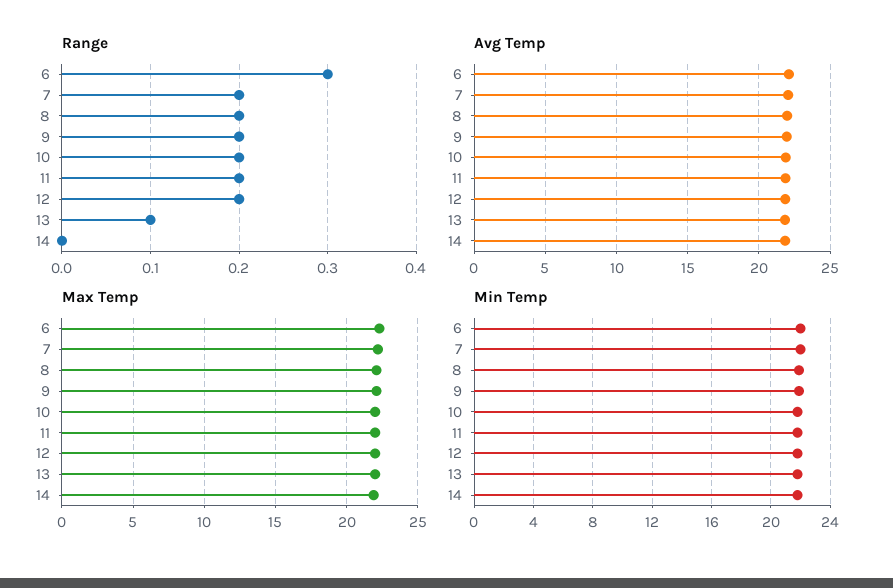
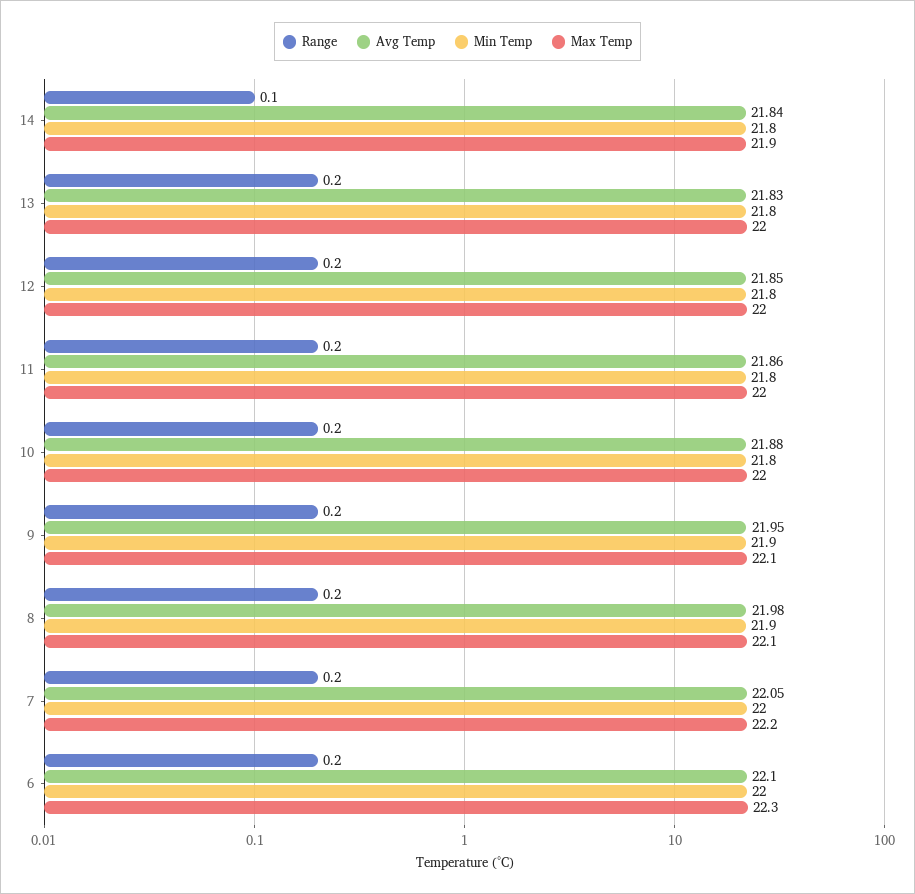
Range, 6: 0.3 -> 0.2
Range, 13: 0.1 -> 0.2
Range, 14: 0 -> 0.1

